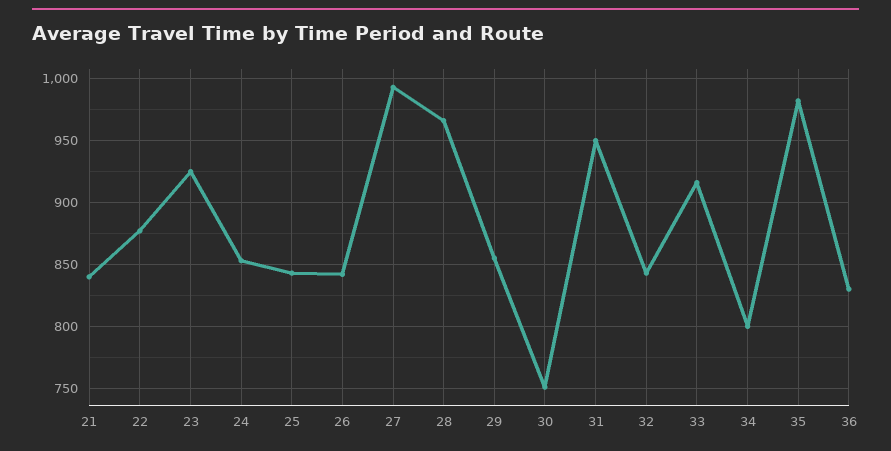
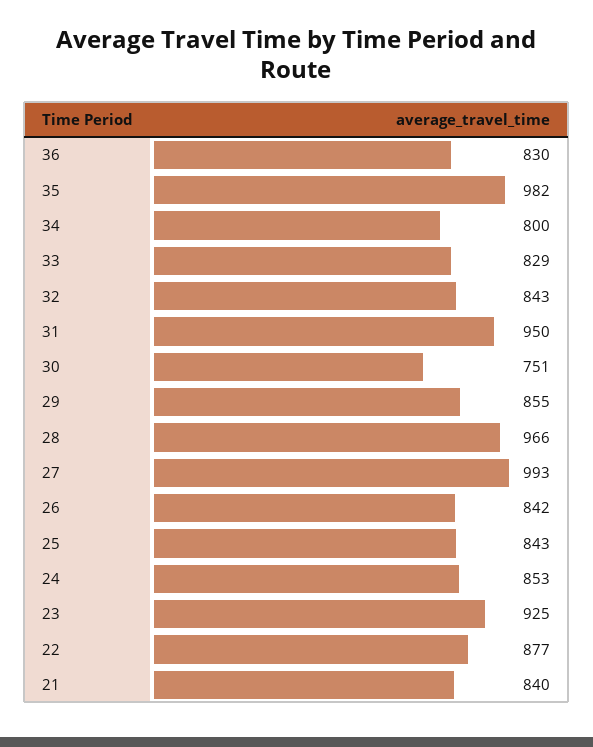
33: 915 -> 829

